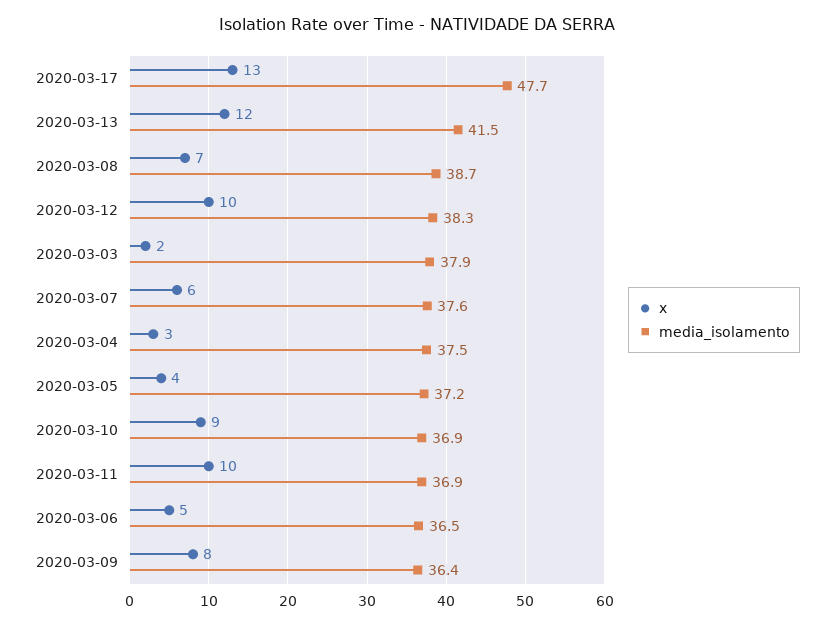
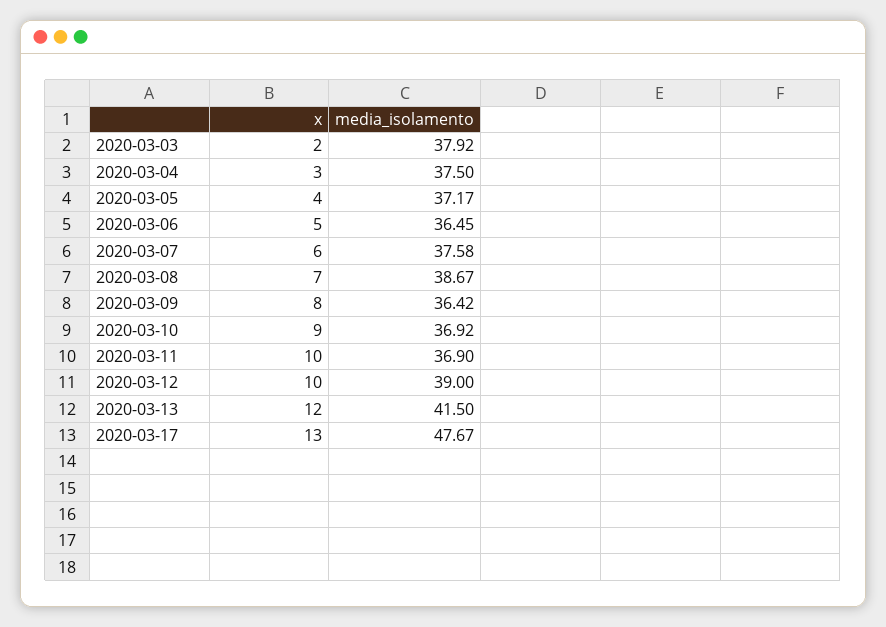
media_isolamento, 2020-03-12: 38.3 -> 39

